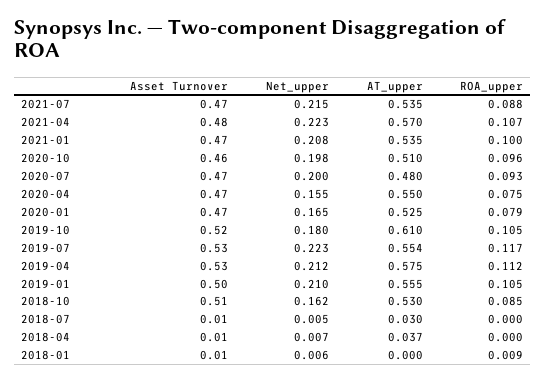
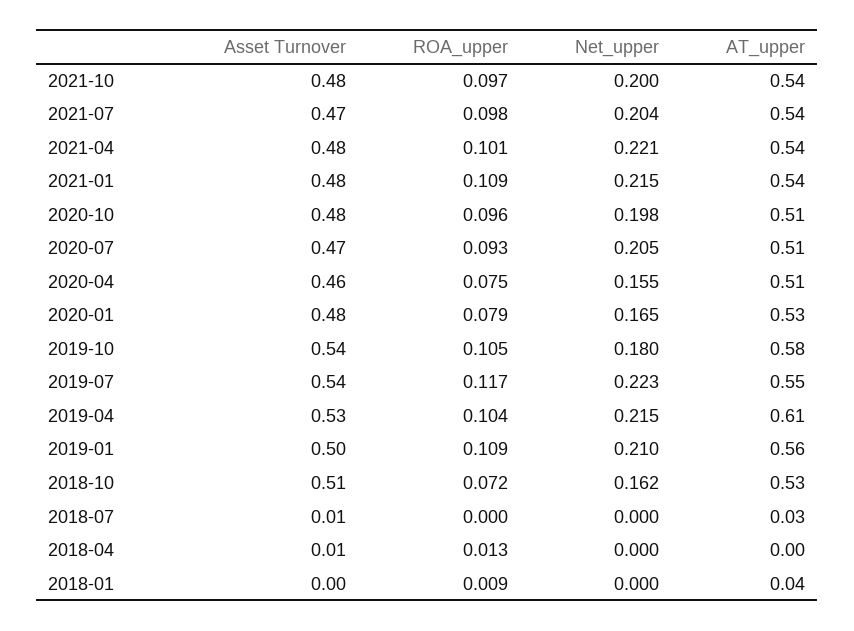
Net_upper, 2021-07: 0.215 -> 0.204
ROA_upper, 2021-07: 0.088 -> 0.098
Net_upper, 2021-04: 0.223 -> 0.221
AT_upper, 2021-04: 0.57 -> 0.54
ROA_upper, 2021-04: 0.107 -> 0.101
Asset Turnover, 2021-01: 0.47 -> 0.48
Net_upper, 2021-01: 0.208 -> 0.215
ROA_upper, 2021-01: 0.1 -> 0.109
Asset Turnover, 2020-10: 0.46 -> 0.48
Net_upper, 2020-07: 0.2 -> 0.205
AT_upper, 2020-07: 0.48 -> 0.51
Asset Turnover, 2020-04: 0.47 -> 0.46
AT_upper, 2020-04: 0.55 -> 0.51
Asset Turnover, 2020-01: 0.47 -> 0.48
Asset Turnover, 2019-10: 0.52 -> 0.54
AT_upper, 2019-10: 0.61 -> 0.58
Asset Turnover, 2019-07: 0.53 -> 0.54
Net_upper, 2019-04: 0.212 -> 0.215
AT_upper, 2019-04: 0.575 -> 0.61
ROA_upper, 2019-04: 0.112 -> 0.104
ROA_upper, 2019-01: 0.105 -> 0.109
ROA_upper, 2018-10: 0.085 -> 0.072
Net_upper, 2018-07: 0.005 -> 0
Net_upper, 2018-04: 0.007 -> 0
AT_upper, 2018-04: 0.037 -> 0
ROA_upper, 2018-04: 0 -> 0.013
Asset Turnover, 2018-01: 0.01 -> 0
Net_upper, 2018-01: 0.006 -> 0
AT_upper, 2018-01: 0 -> 0.04
Asset Turnover, 2021-10: none -> 0.48
ROA_upper, 2021-10: none -> 0.097
Net_upper, 2021-10: none -> 0.2
AT_upper, 2021-10: none -> 0.54

